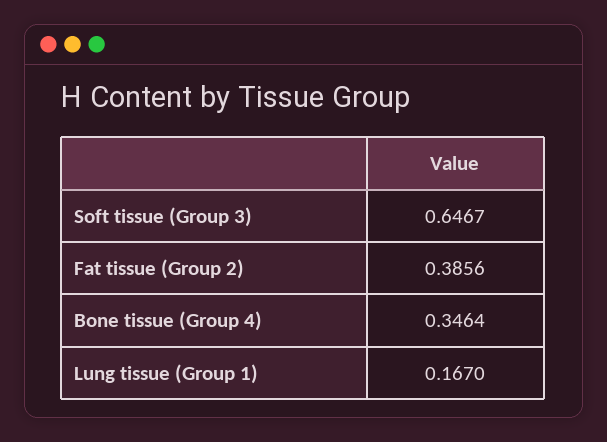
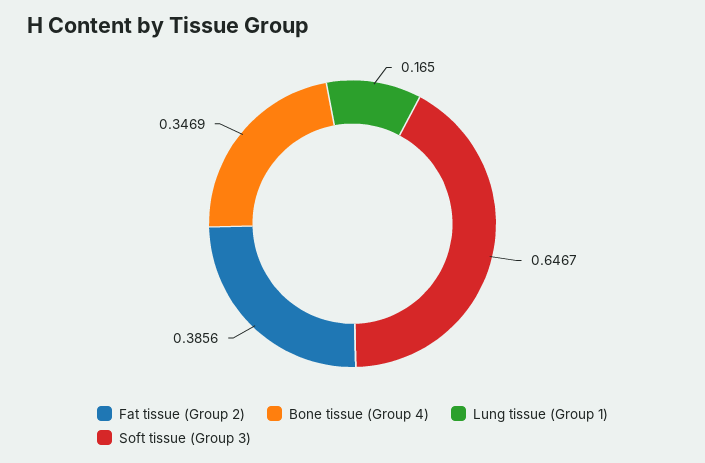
Bone tissue (Group 4): 0.3464 -> 0.3469
Lung tissue (Group 1): 0.167 -> 0.165

